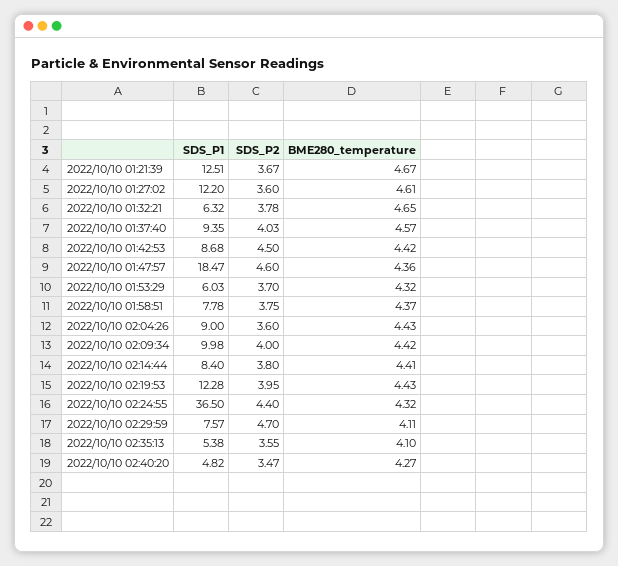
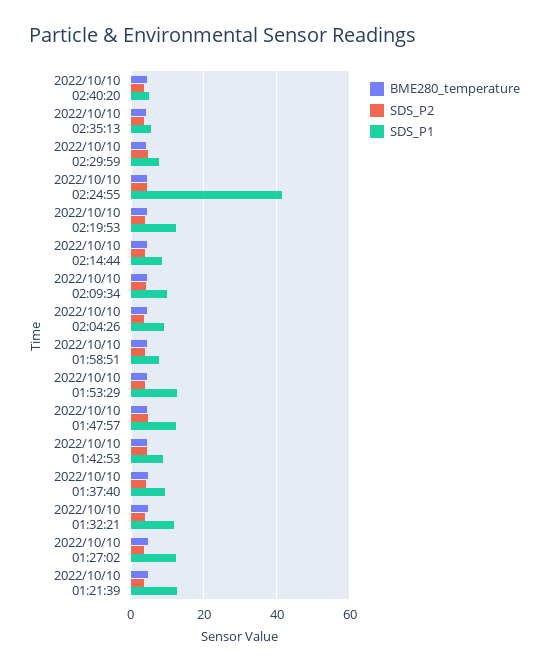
SDS_P1, 2022/10/10 01:32:21: 6.32 -> 12
SDS_P1, 2022/10/10 01:47:57: 18.47 -> 12
SDS_P1, 2022/10/10 01:53:29: 6.03 -> 12
SDS_P1, 2022/10/10 02:24:55: 36.5 -> 42

